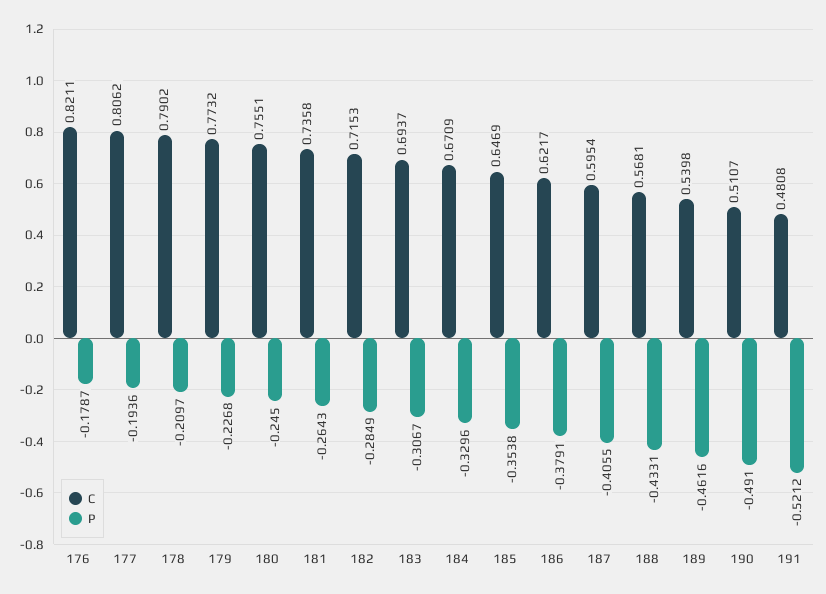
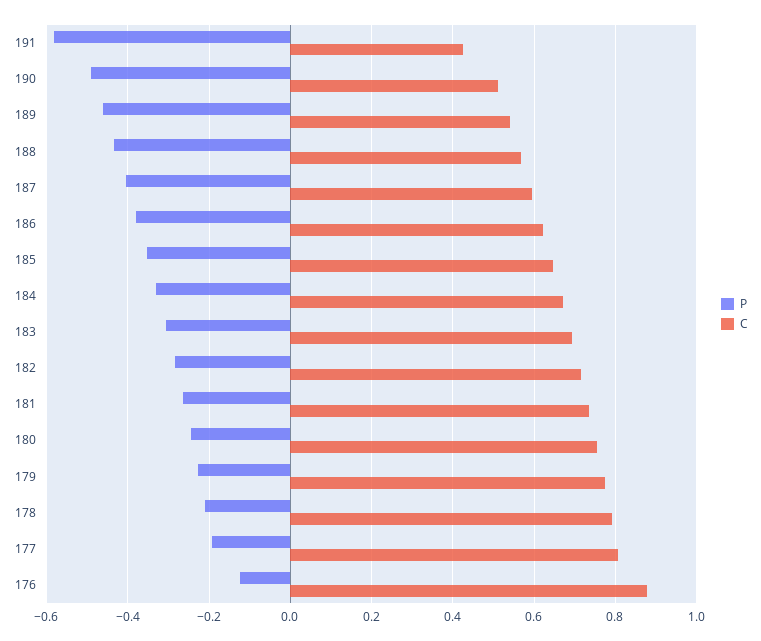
C, 176: 0.8211 -> 0.88
P, 176: -0.1787 -> -0.12
C, 191: 0.4808 -> 0.42
P, 191: -0.5212 -> -0.58

